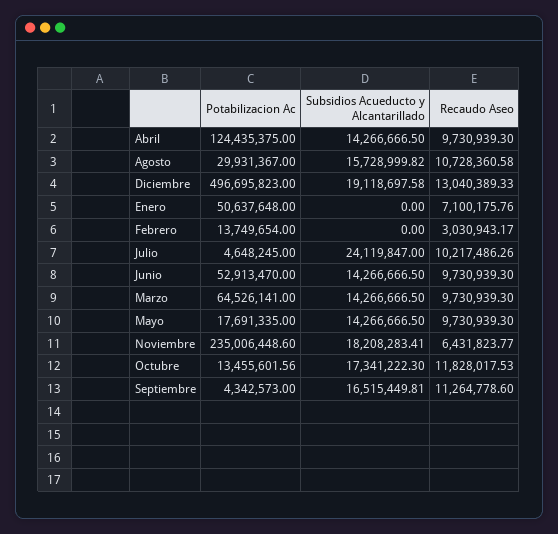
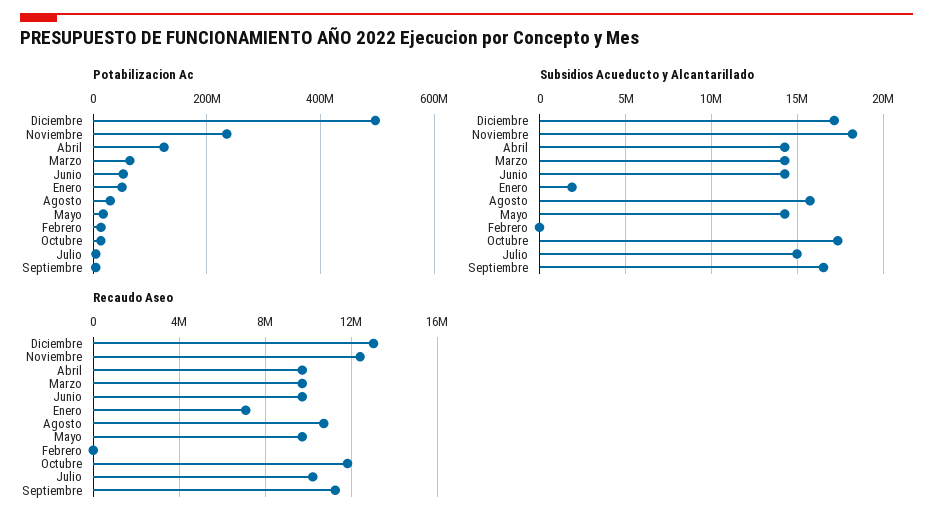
Subsidios Acueducto y Alcantarillado, Diciembre: 19118697.58 -> 17000000
Subsidios Acueducto y Alcantarillado, Enero: 0 -> 2000000
Recaudo Aseo, Febrero: 3030943.17 -> 0
Subsidios Acueducto y Alcantarillado, Julio: 24119847 -> 15000000
Recaudo Aseo, Noviembre: 6431823.77 -> 12500000

